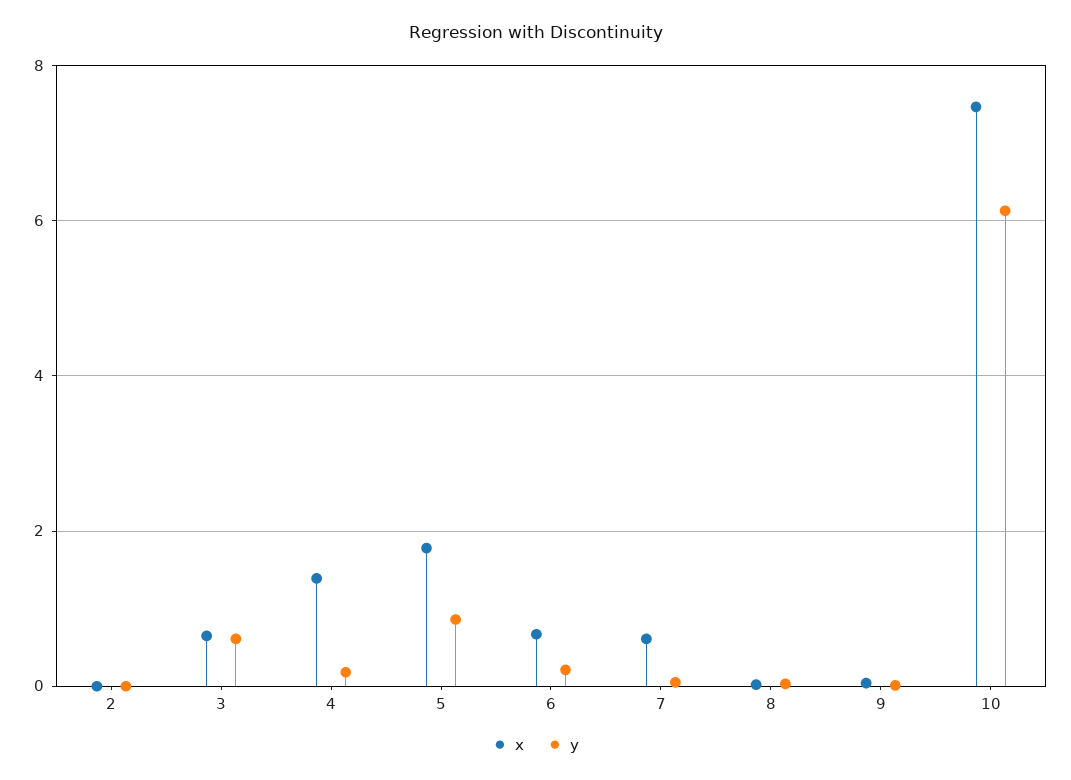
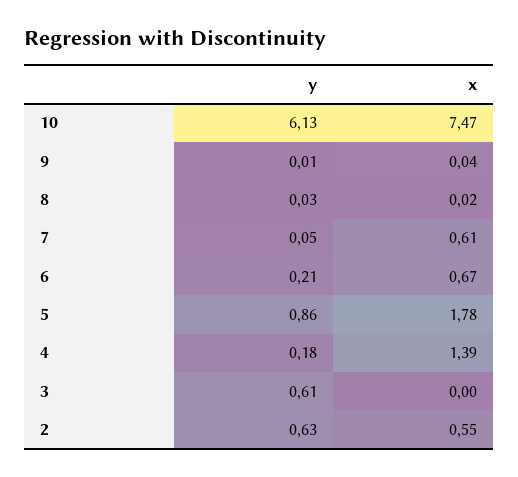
x, 2: 0 -> 0.55
y, 2: 0 -> 0.63
x, 3: 0.6 -> 0

